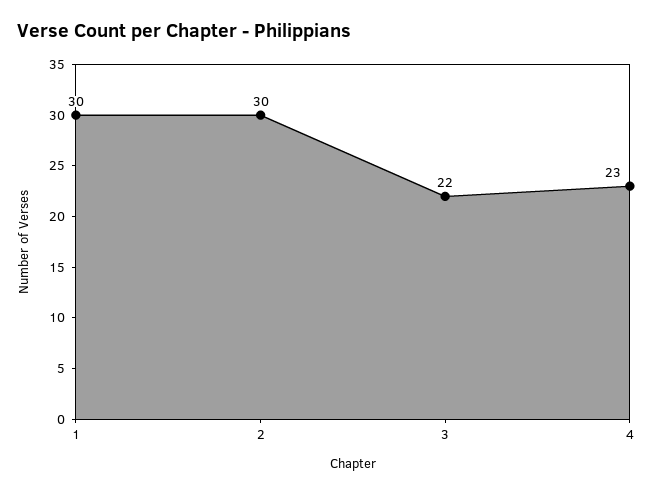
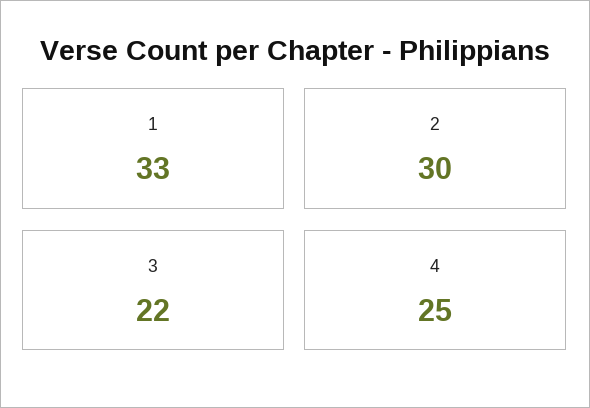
1: 30 -> 33
4: 23 -> 25

